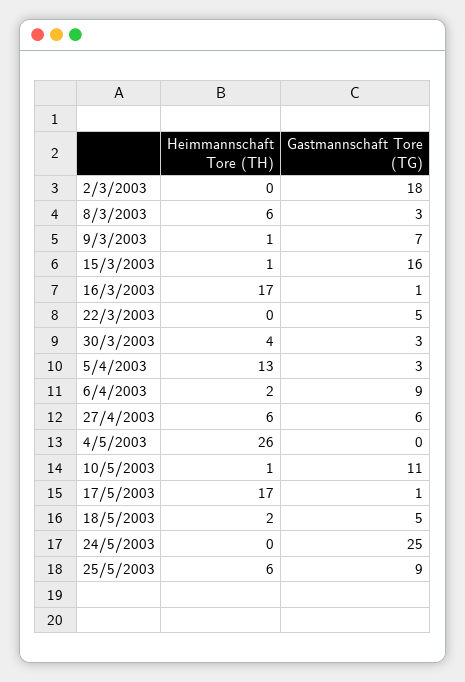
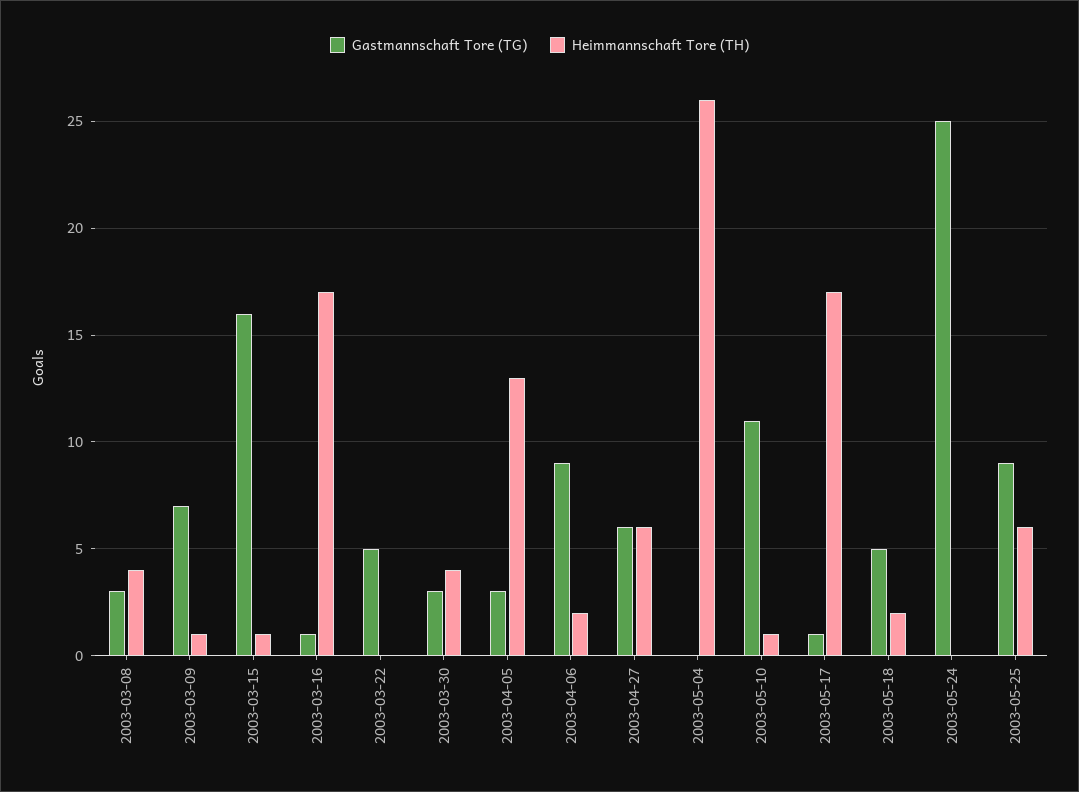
Heimmannschaft Tore (TH), 2/3/2003: 0 -> none
Gastmannschaft Tore (TG), 2/3/2003: 18 -> none
Heimmannschaft Tore (TH), 8/3/2003: 6 -> 4

